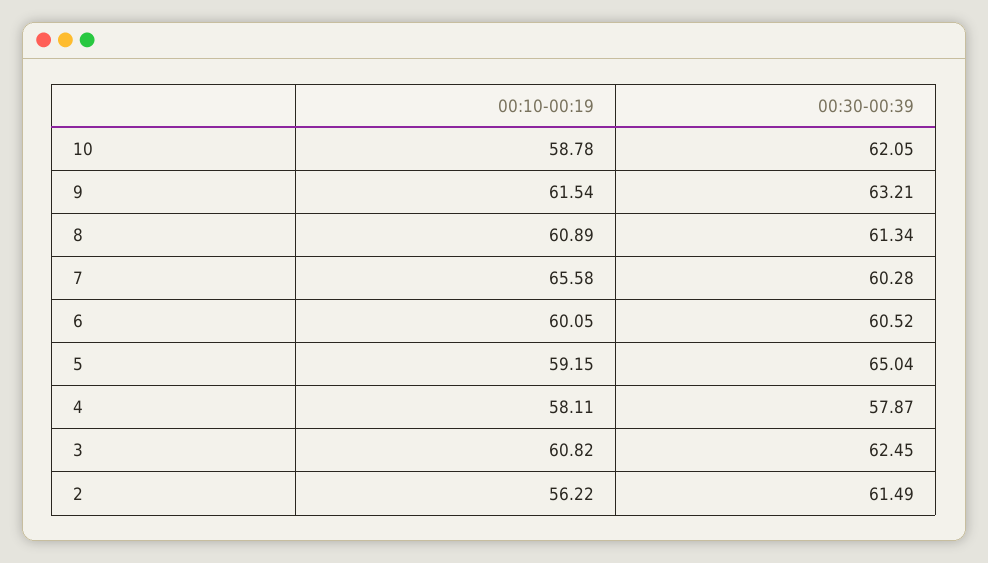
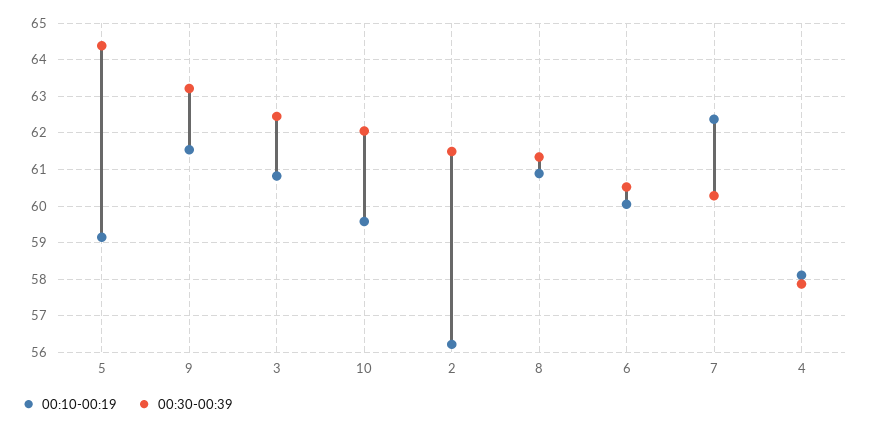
00:10-00:19, 10: 58.78 -> 59.6
00:10-00:19, 7: 65.58 -> 62.4
00:30-00:39, 5: 65.04 -> 64.4

